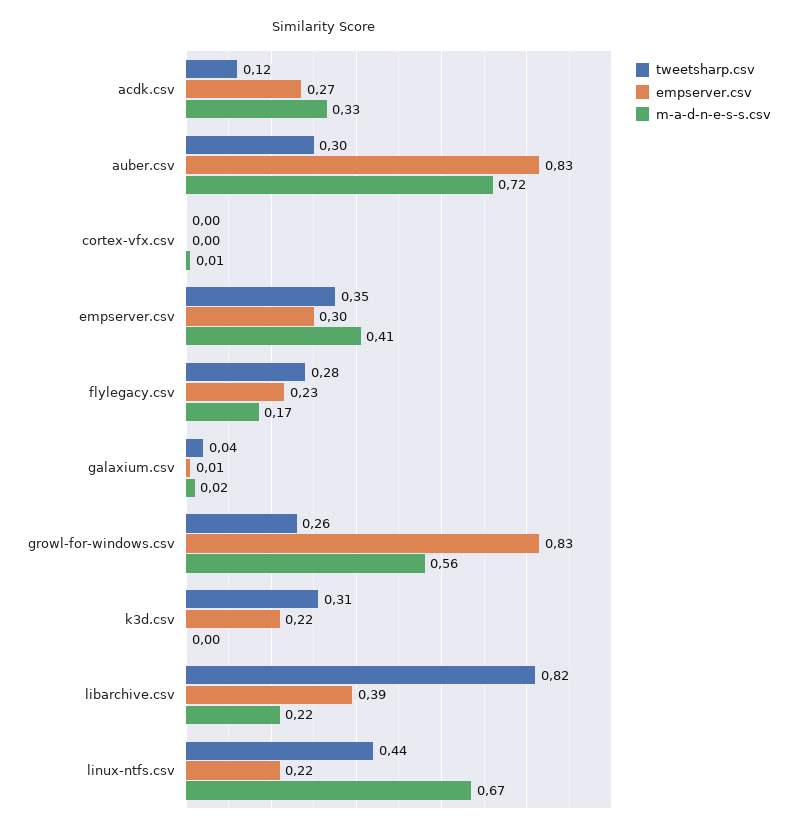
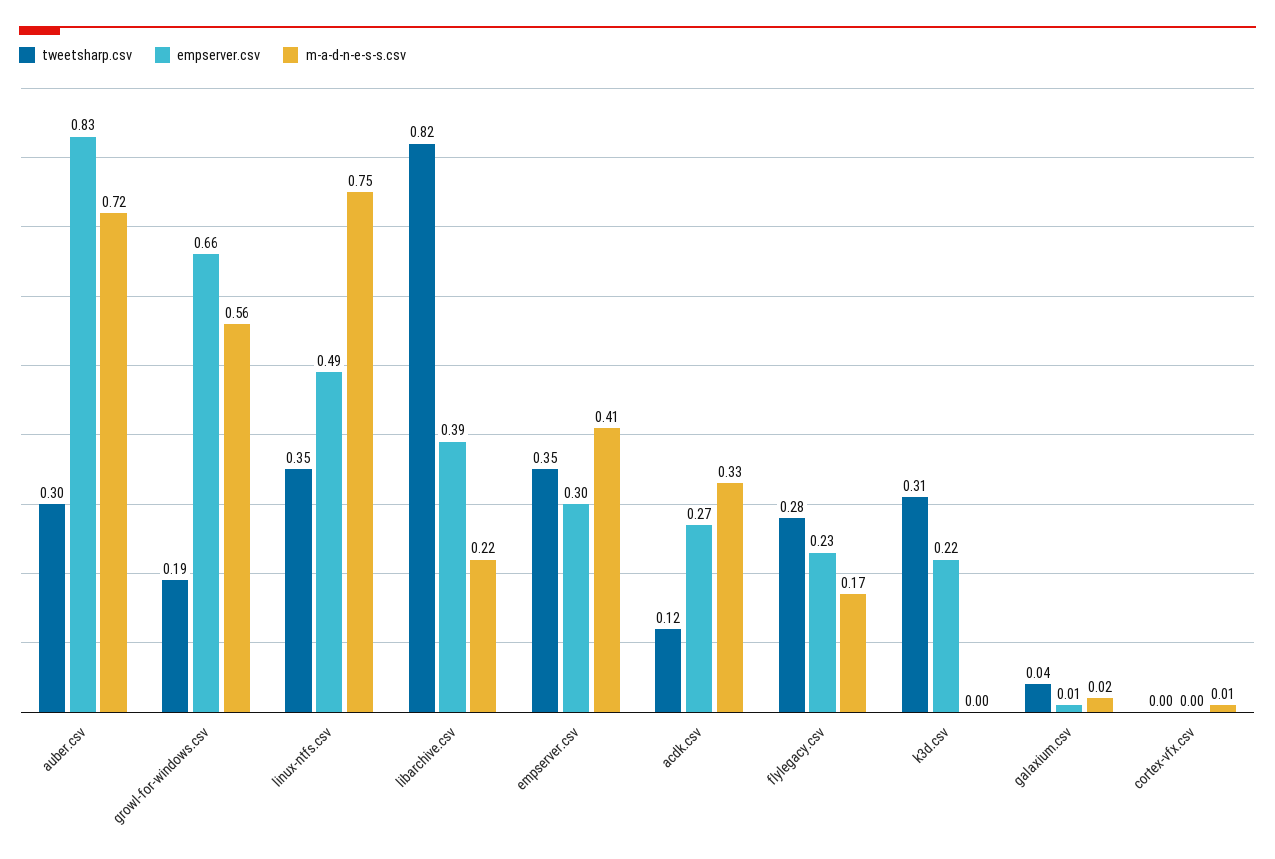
tweetsharp.csv, growl-for-windows.csv: 0.26 -> 0.19
empserver.csv, growl-for-windows.csv: 0.83 -> 0.66
tweetsharp.csv, linux-ntfs.csv: 0.44 -> 0.35
empserver.csv, linux-ntfs.csv: 0.22 -> 0.49
m-a-d-n-e-s-s.csv, linux-ntfs.csv: 0.67 -> 0.75

